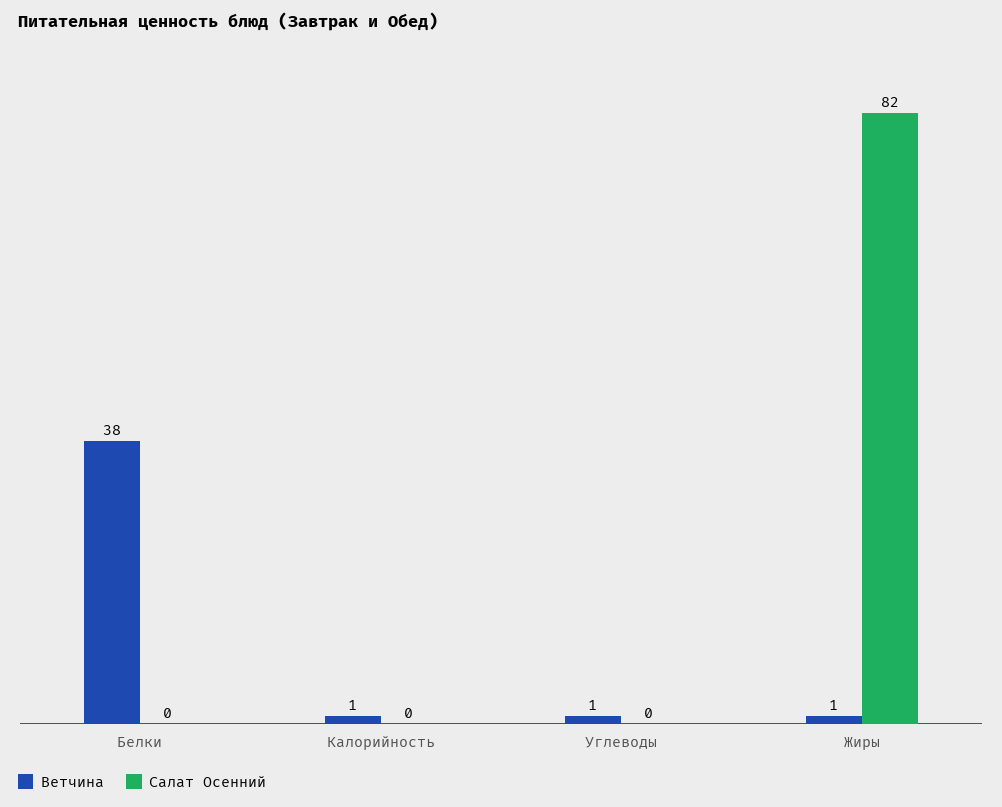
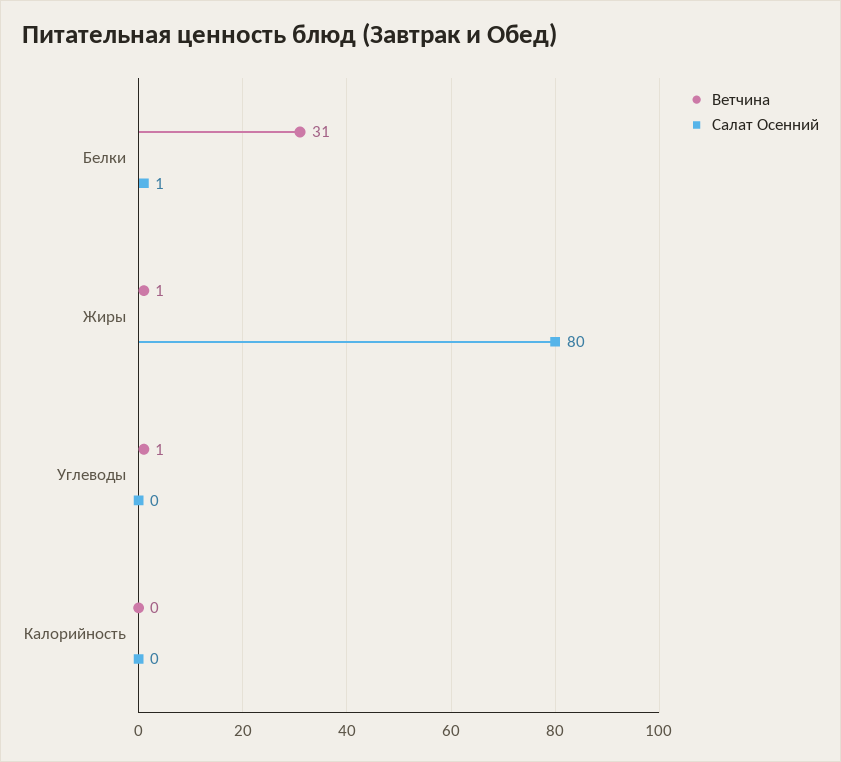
Ветчина, Белки: 38 -> 31
Салат Осенний, Белки: 0 -> 1
Ветчина, Калорийность: 1 -> 0
Салат Осенний, Жиры: 82 -> 80

